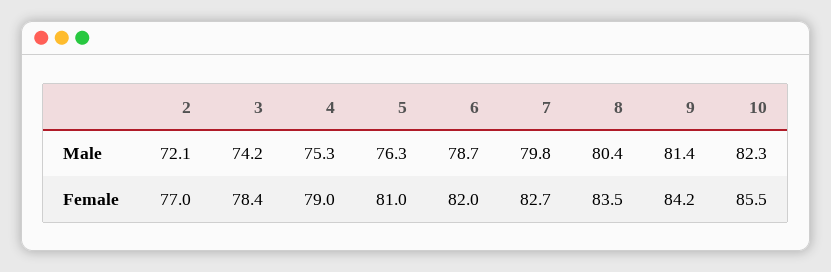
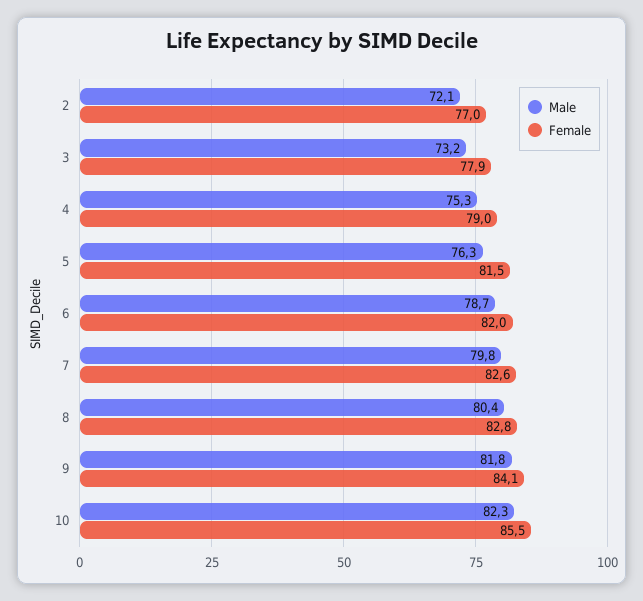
Male, 3: 74.2 -> 73.2
Male, 9: 81.4 -> 81.8
Female, 3: 78.4 -> 77.9
Female, 5: 81 -> 81.5
Female, 7: 82.7 -> 82.6
Female, 8: 83.5 -> 82.8
Female, 9: 84.2 -> 84.1

